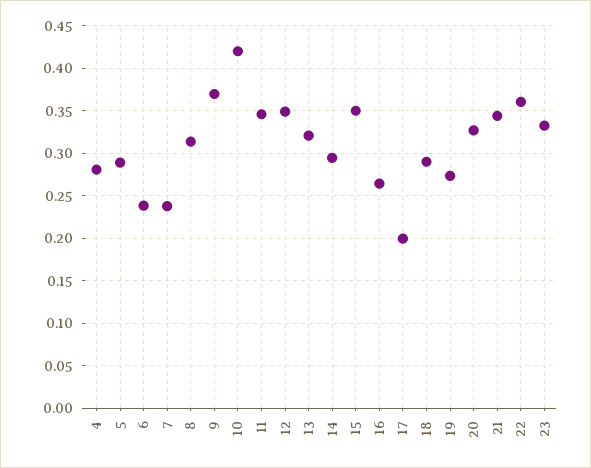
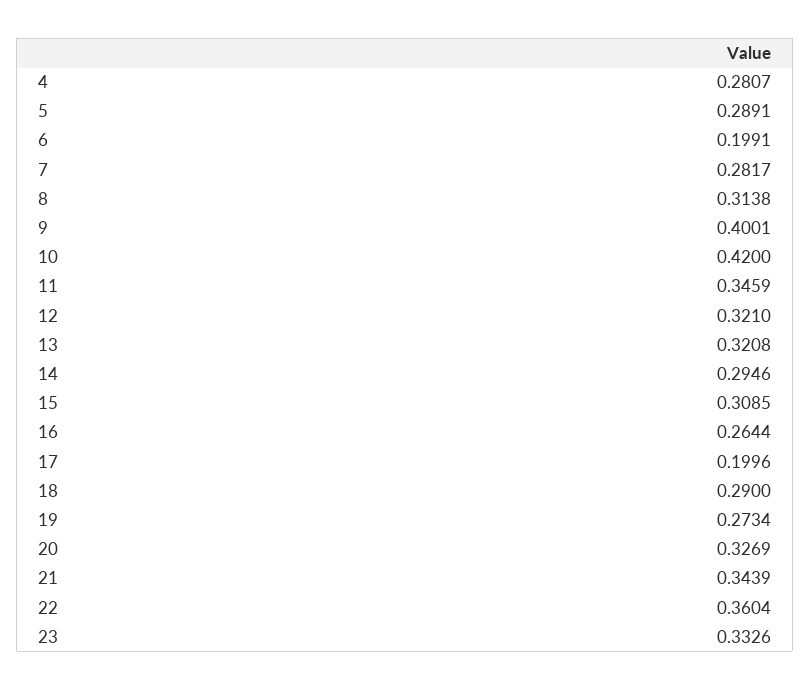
6: 0.24 -> 0.1991
7: 0.24 -> 0.2817
9: 0.37 -> 0.4001
12: 0.35 -> 0.321
15: 0.35 -> 0.3085

